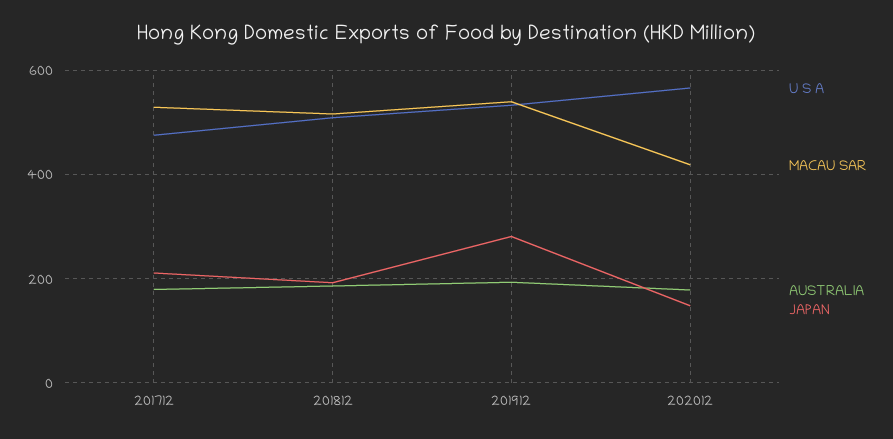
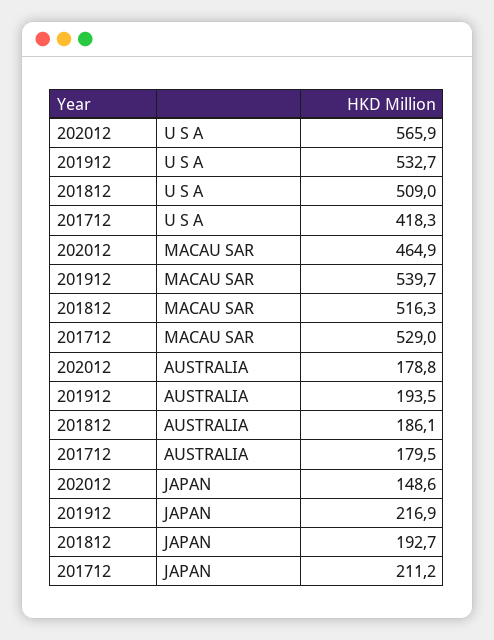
U S A, 201712: 480 -> 418.3
JAPAN, 201912: 280 -> 216.9
MACAU SAR, 202012: 420 -> 464.9

